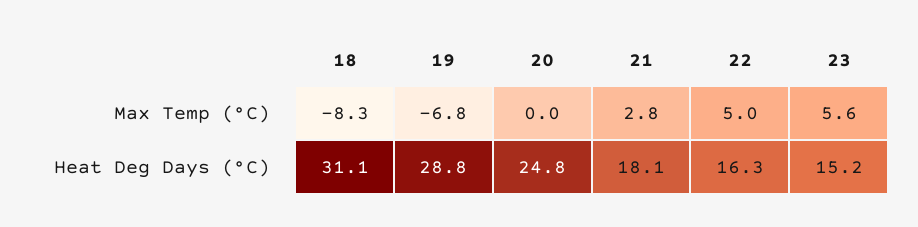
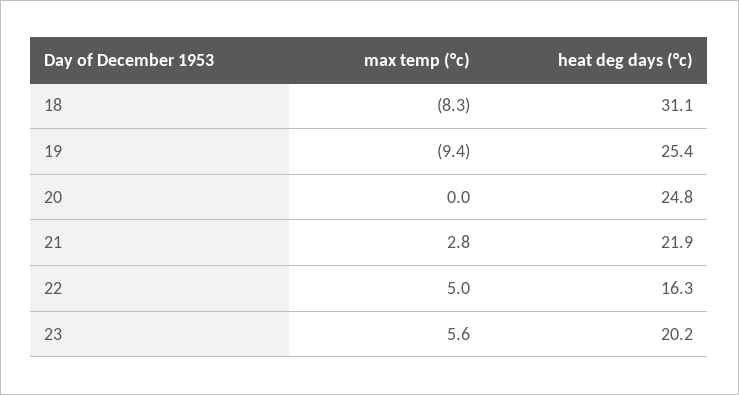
19, Max Temp (°C): -6.8 -> -9.4
19, Heat Deg Days (°C): 28.8 -> 25.4
21, Heat Deg Days (°C): 18.1 -> 21.9
23, Heat Deg Days (°C): 15.2 -> 20.2

